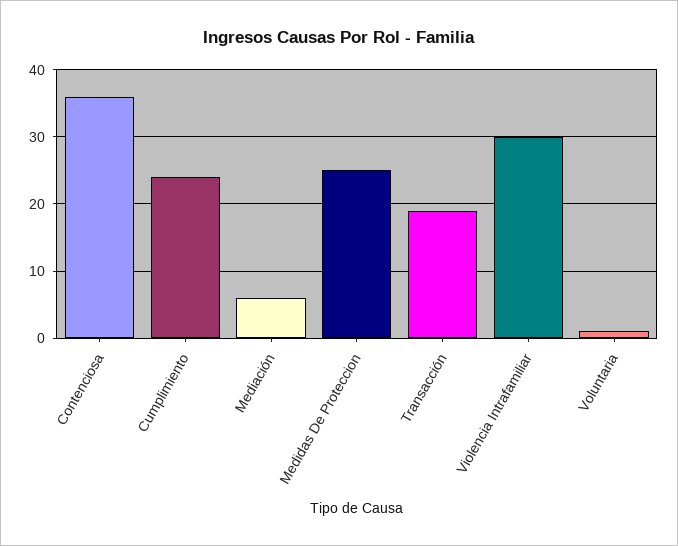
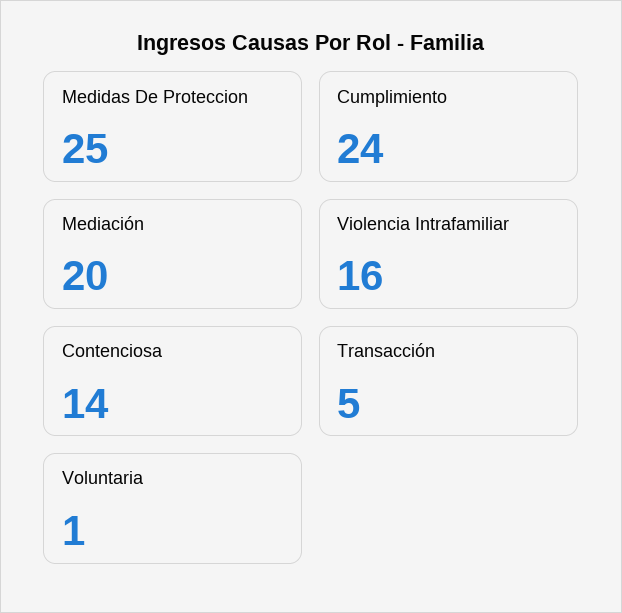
Contenciosa: 36 -> 14
Mediación: 6 -> 20
Transacción: 19 -> 5
Violencia Intrafamiliar: 30 -> 16

